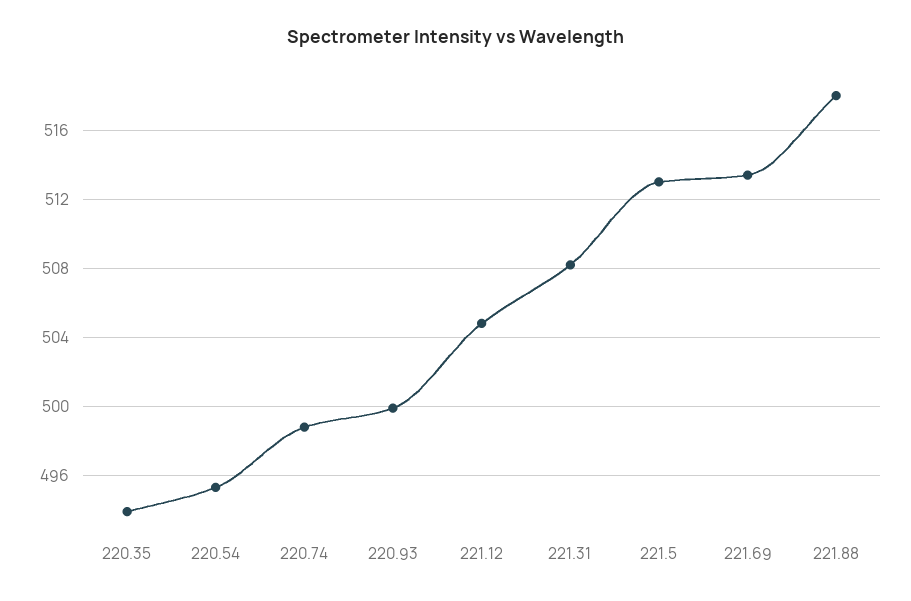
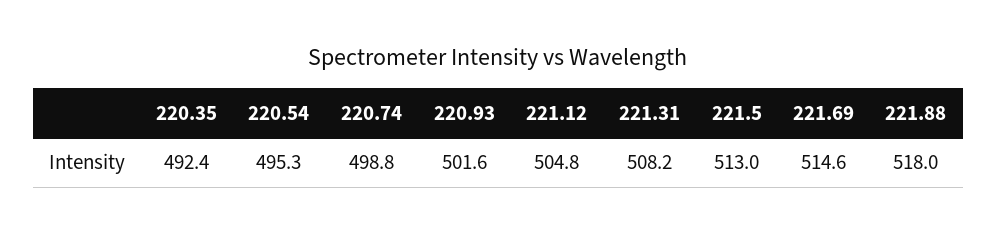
220.35: 494 -> 492.4
220.93: 500 -> 501.6
221.69: 513.5 -> 514.6

